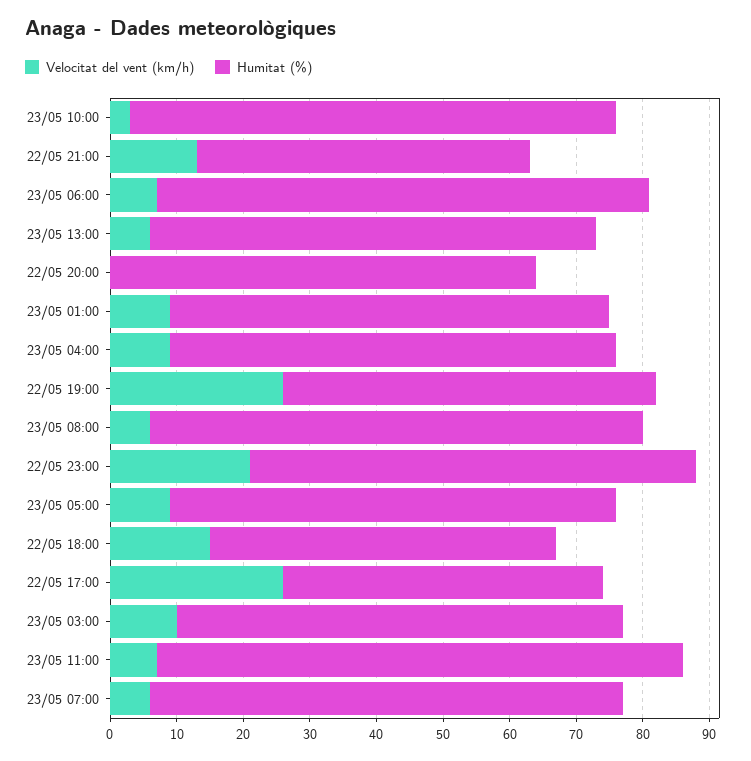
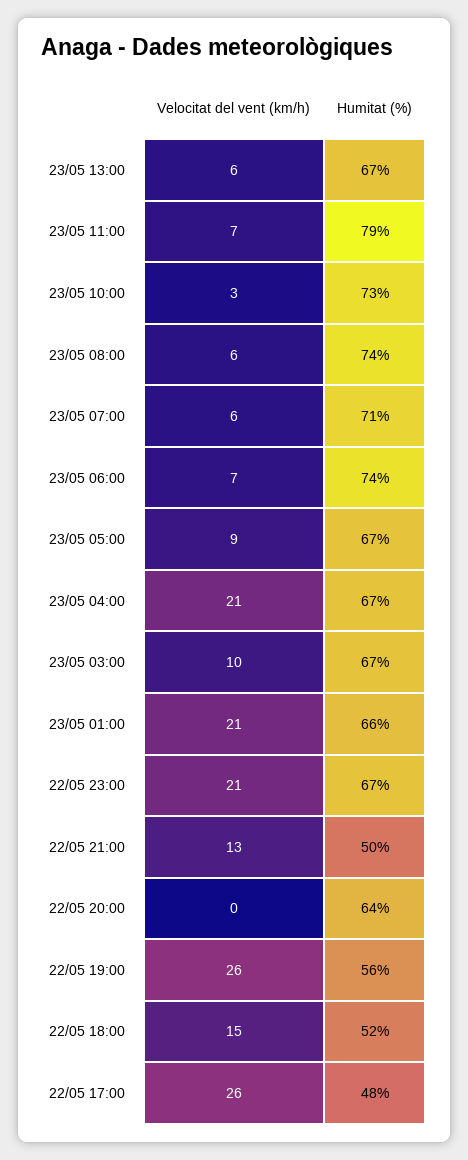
Velocitat del vent (km/h), 23/05 01:00: 10 -> 21
Velocitat del vent (km/h), 23/05 04:00: 10 -> 21

